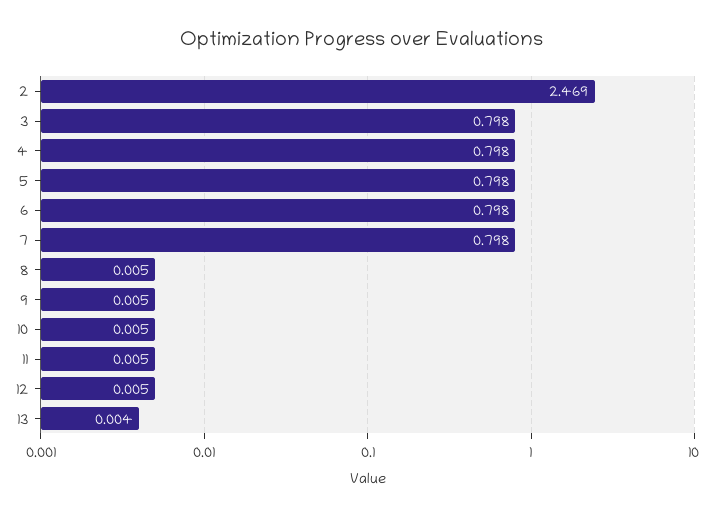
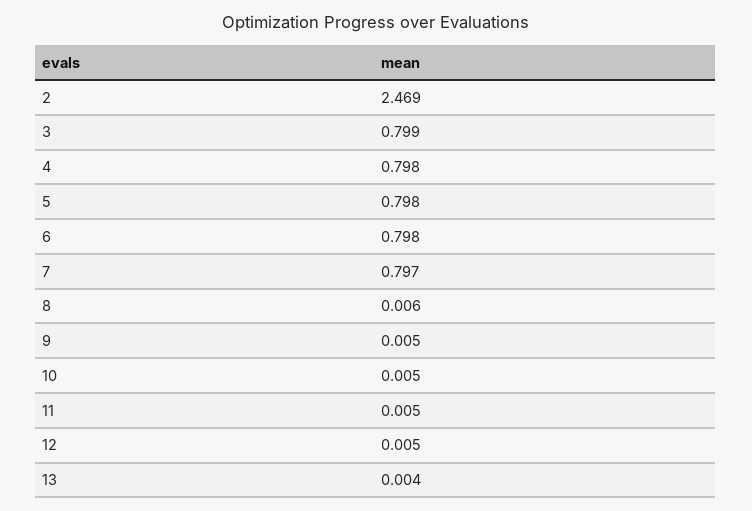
3: 0.798 -> 0.799
7: 0.798 -> 0.797
8: 0.005 -> 0.006

